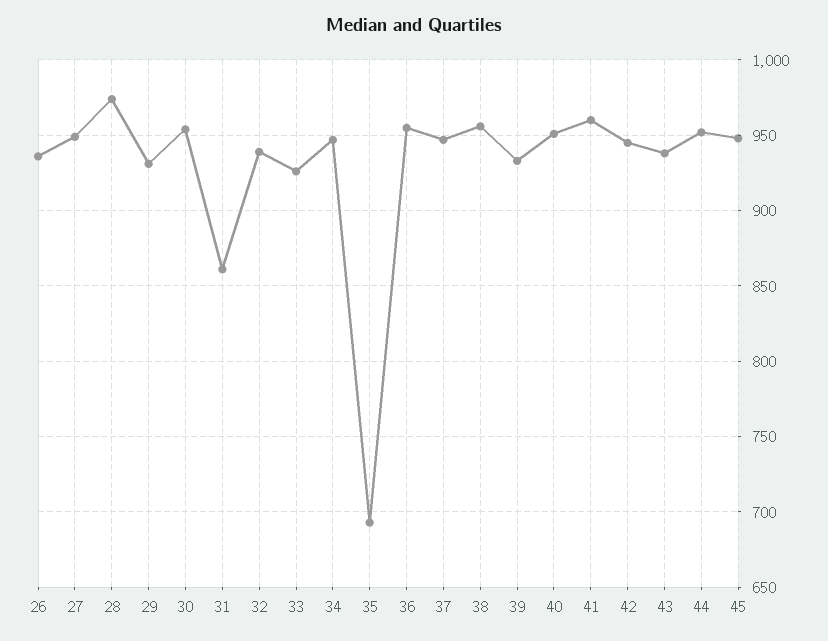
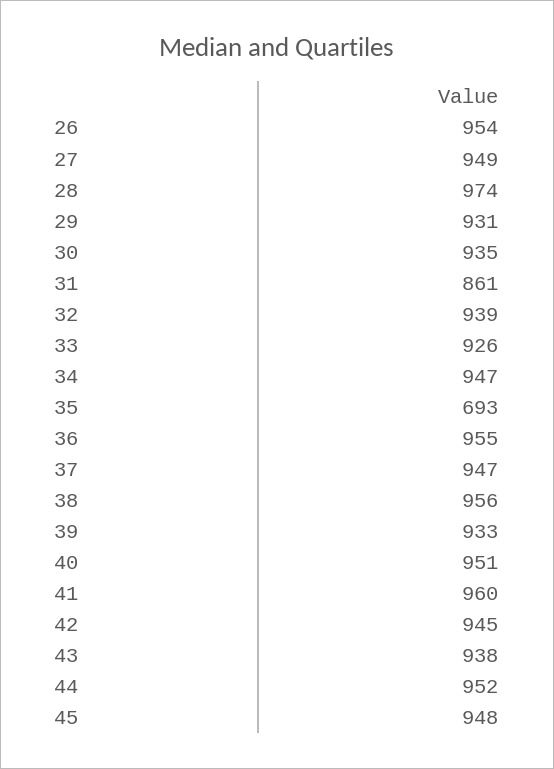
26: 935 -> 954
30: 955 -> 935

